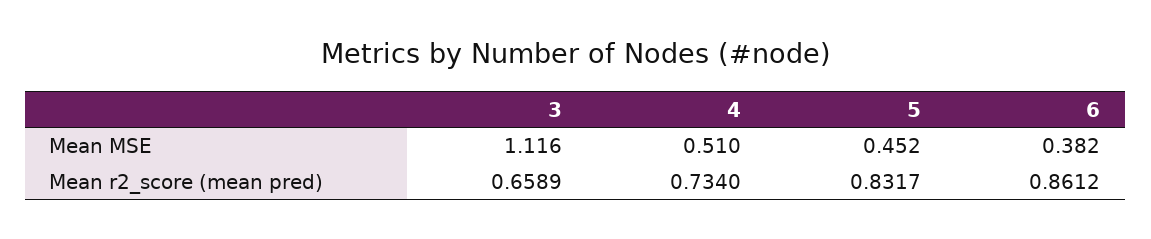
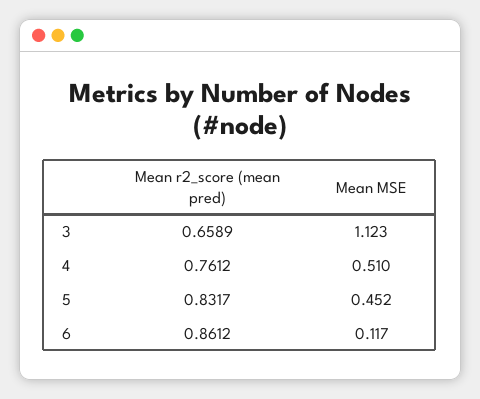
3, Mean MSE: 1.116 -> 1.123
6, Mean MSE: 0.382 -> 0.117
4, Mean r2_score (mean pred): 0.734 -> 0.7612

